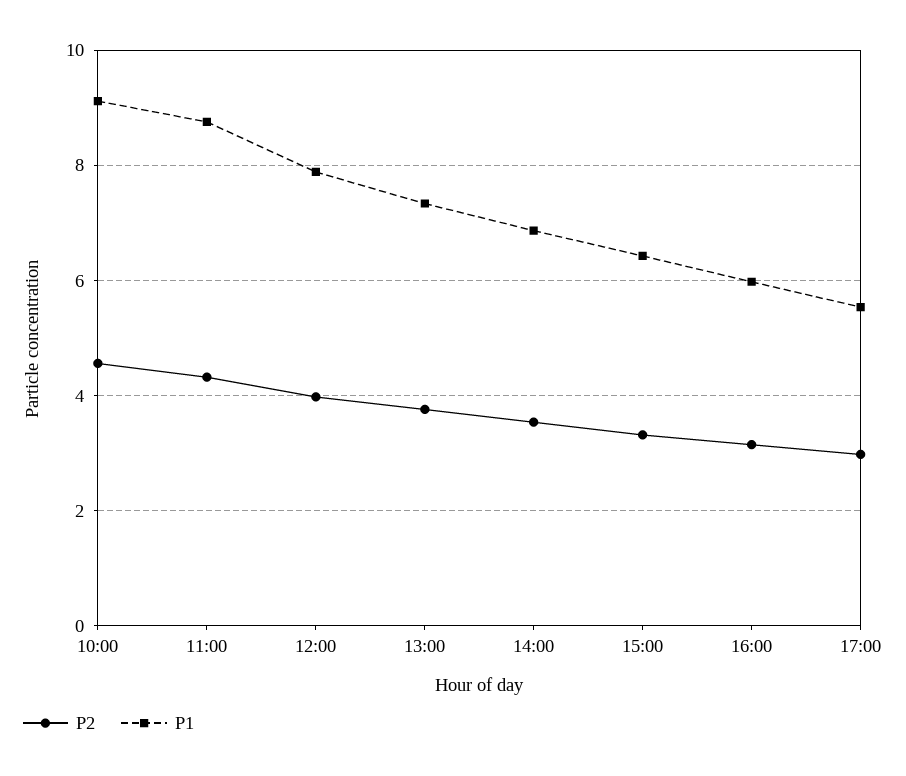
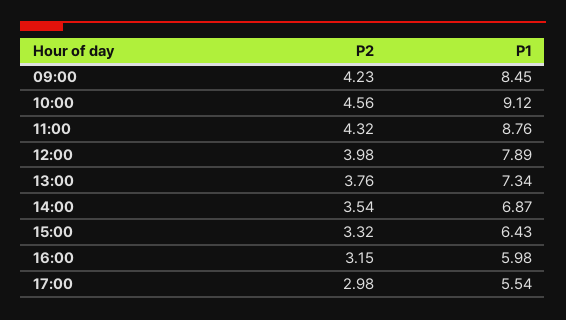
P2, 09:00: none -> 4.23
P1, 09:00: none -> 8.45

